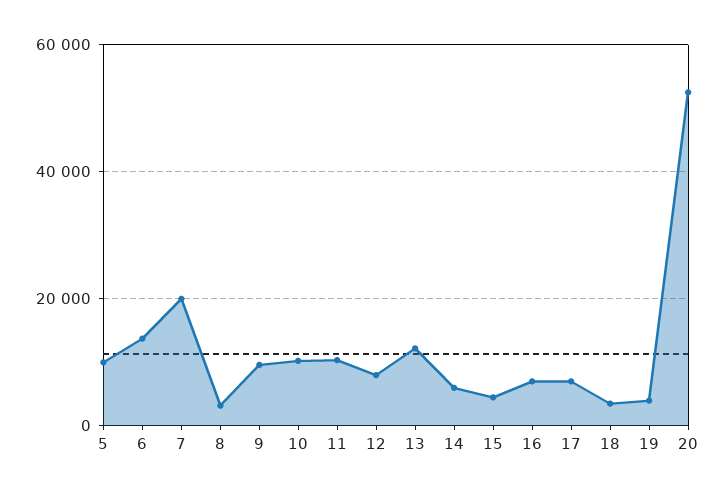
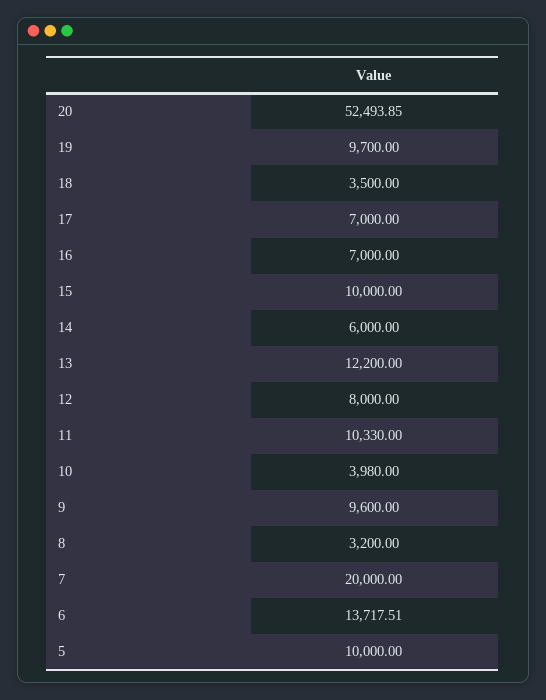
10: 10000 -> 3980
15: 4000 -> 10000
19: 4000 -> 9700

